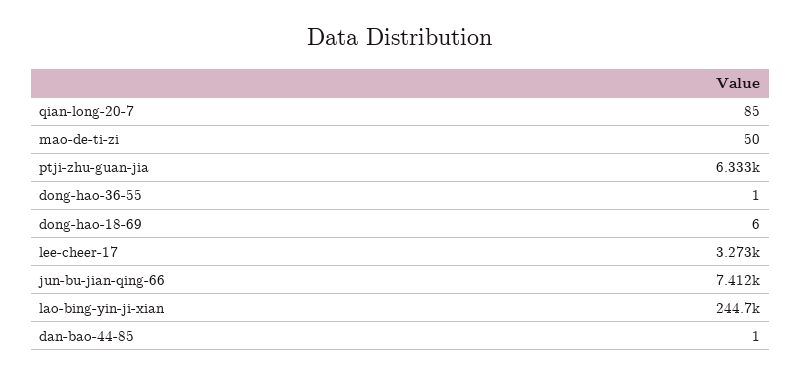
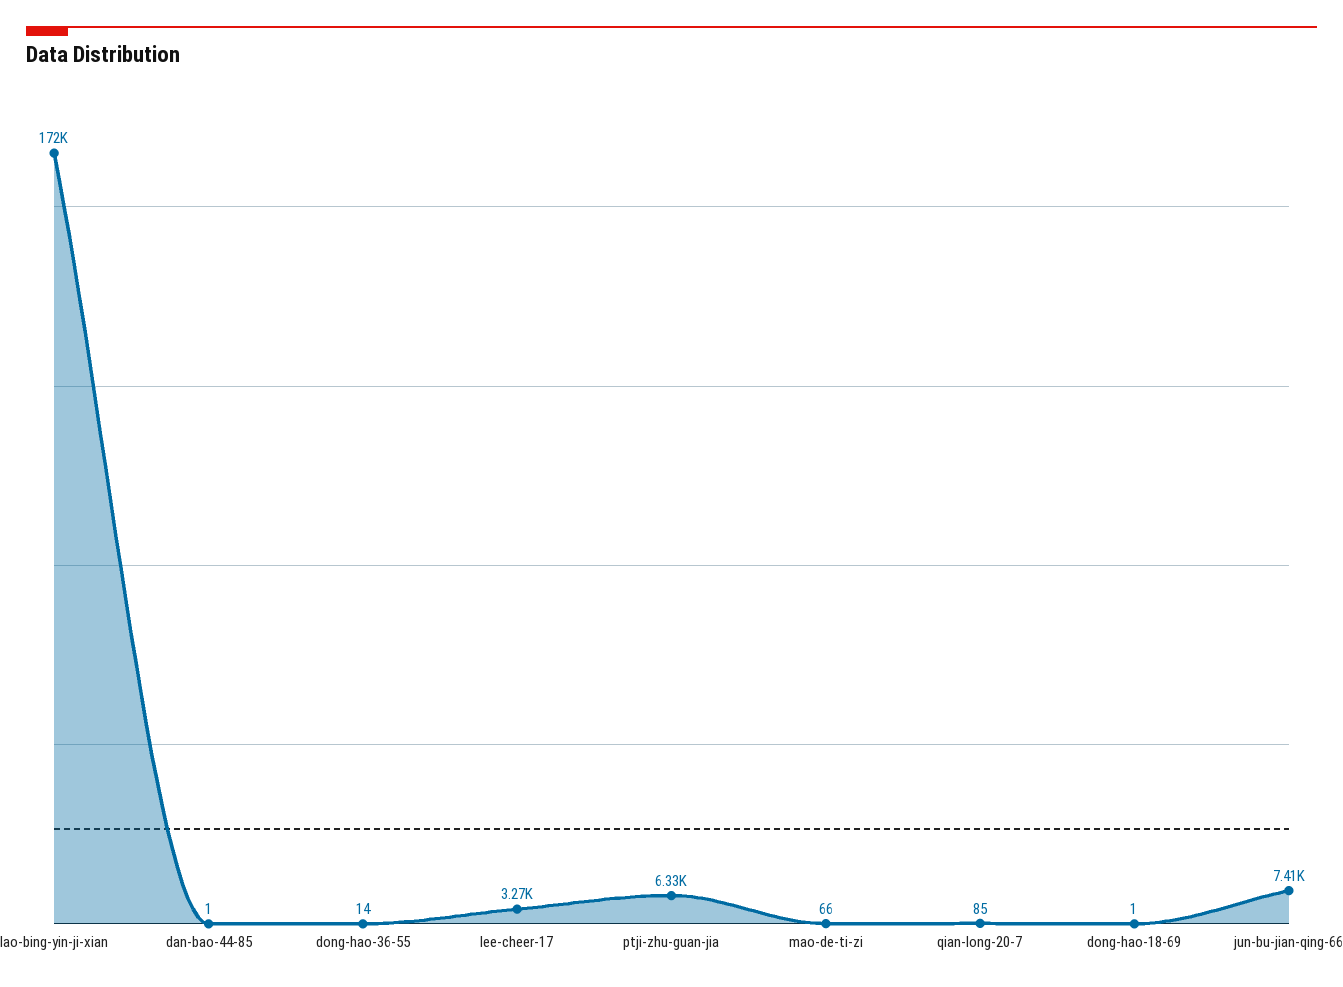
mao-de-ti-zi: 50 -> 66
dong-hao-36-55: 1 -> 14
dong-hao-18-69: 6 -> 1
lao-bing-yin-ji-xian: 244700 -> 172000

